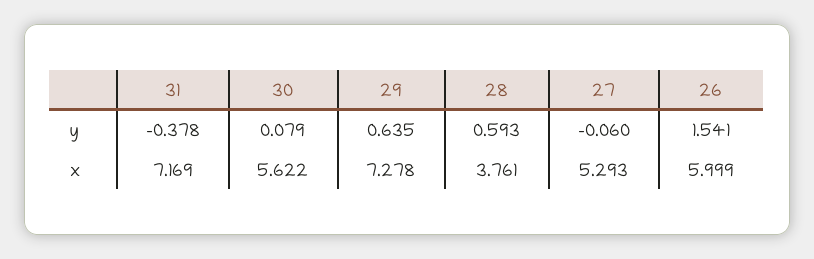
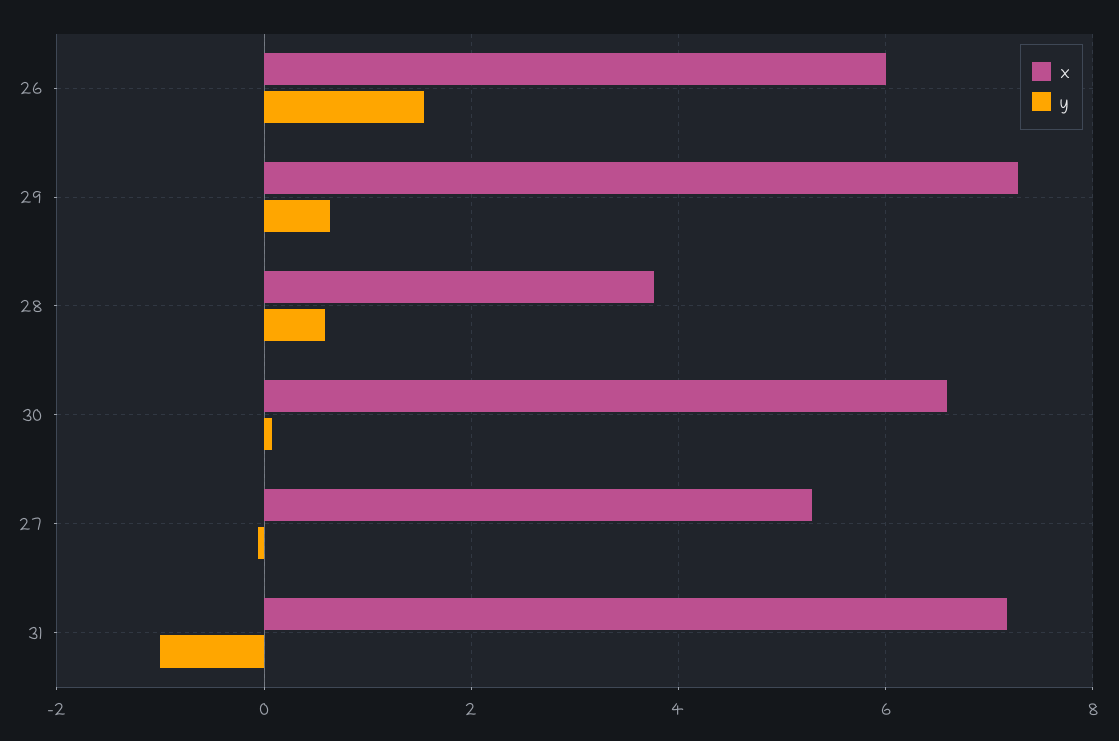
y, 31: -0.378 -> -1
x, 30: 5.622 -> 6.6

